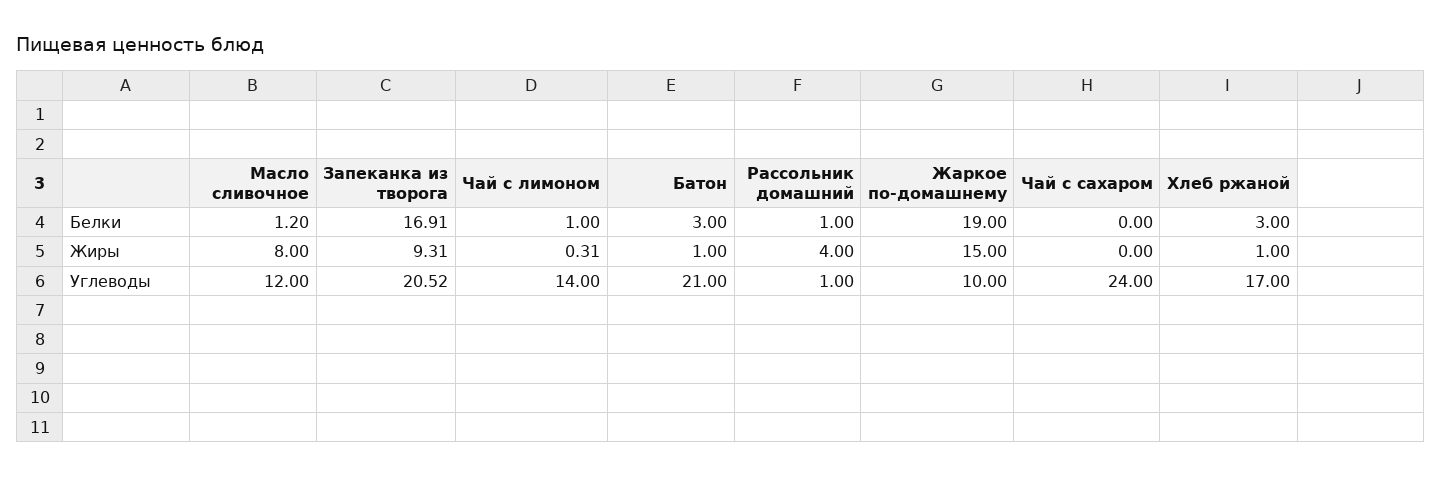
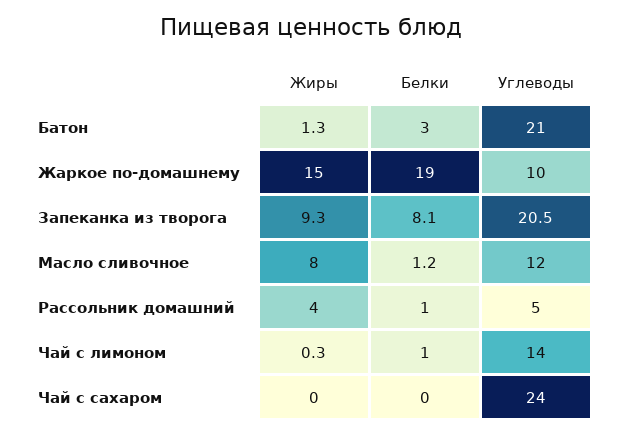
Запеканка из творога, Белки: 16.91 -> 8.1
Хлеб ржаной, Белки: 3 -> none
Батон, Жиры: 1 -> 1.3
Хлеб ржаной, Жиры: 1 -> none
Рассольник домашний, Углеводы: 1 -> 5
Хлеб ржаной, Углеводы: 17 -> none

